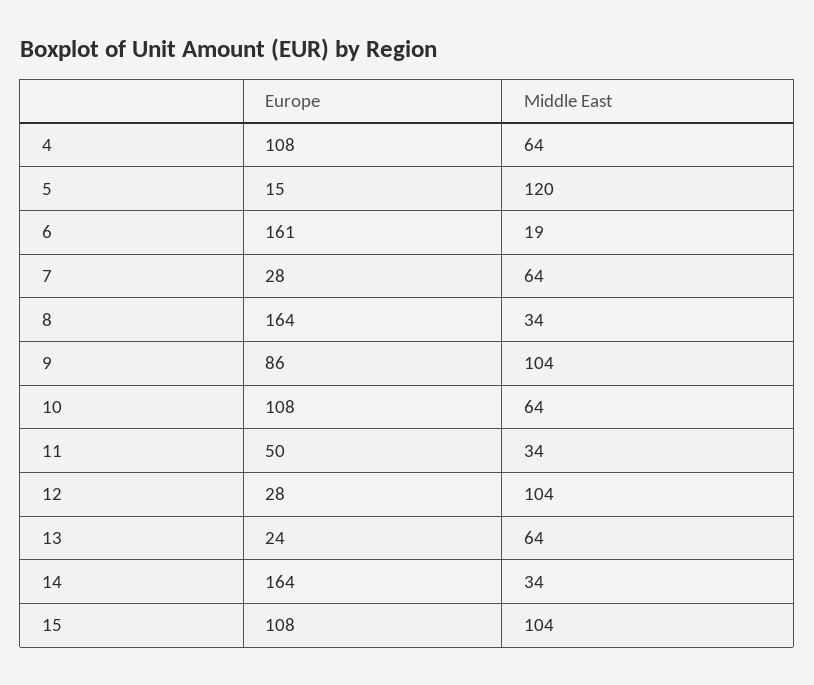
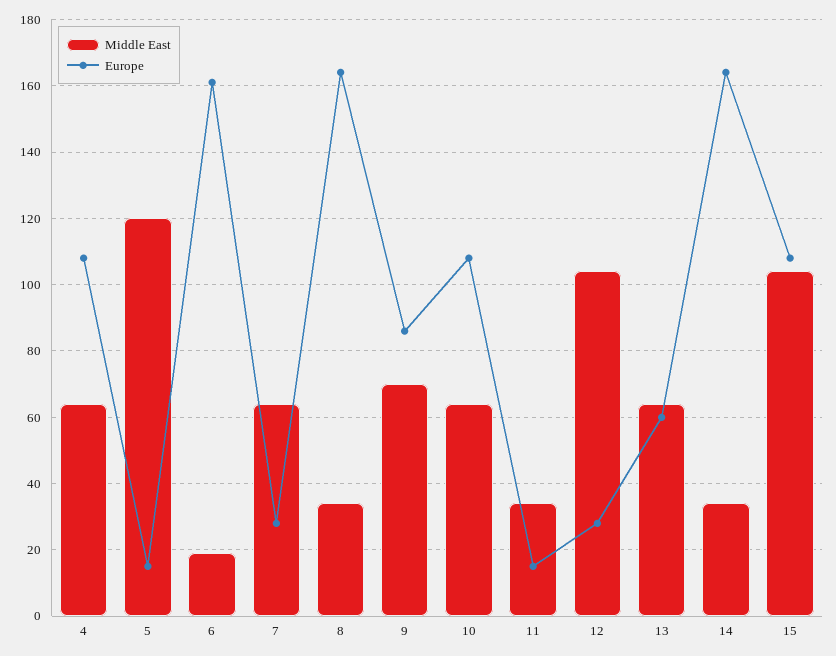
Middle East, 9: 104 -> 70
Europe, 11: 50 -> 15
Europe, 13: 24 -> 60

